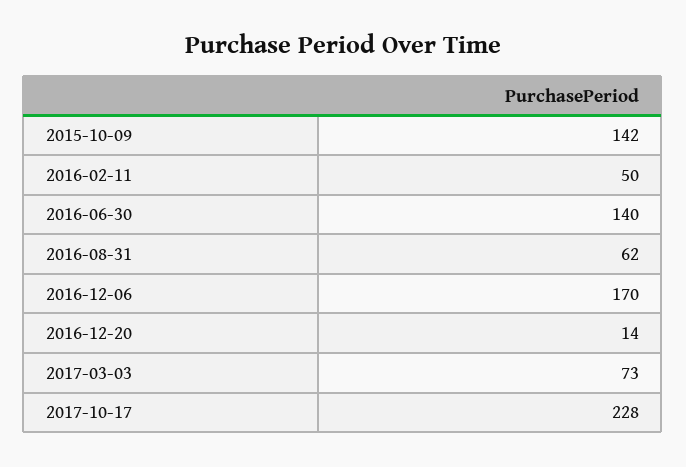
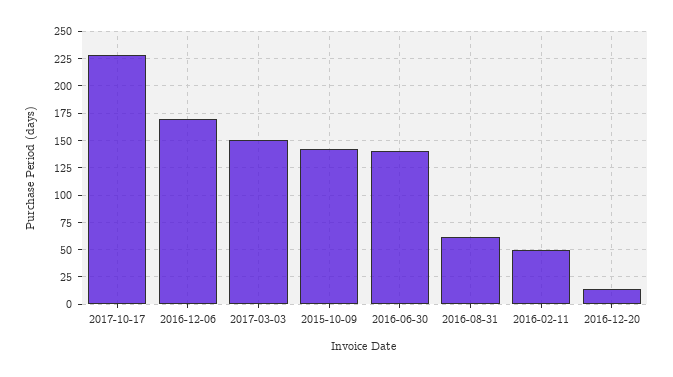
2017-03-03: 73 -> 150

